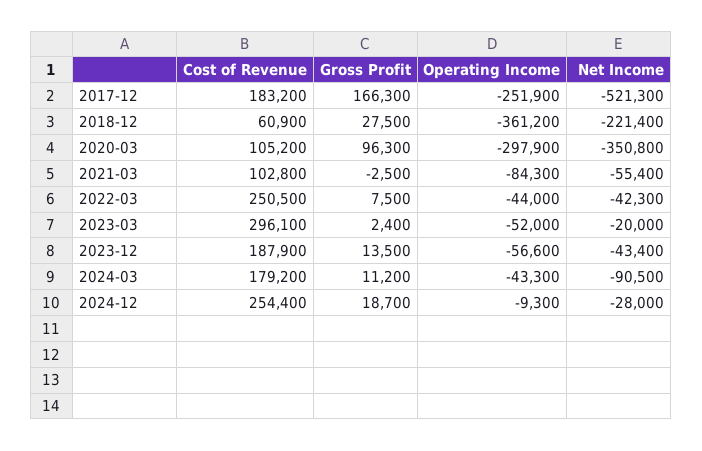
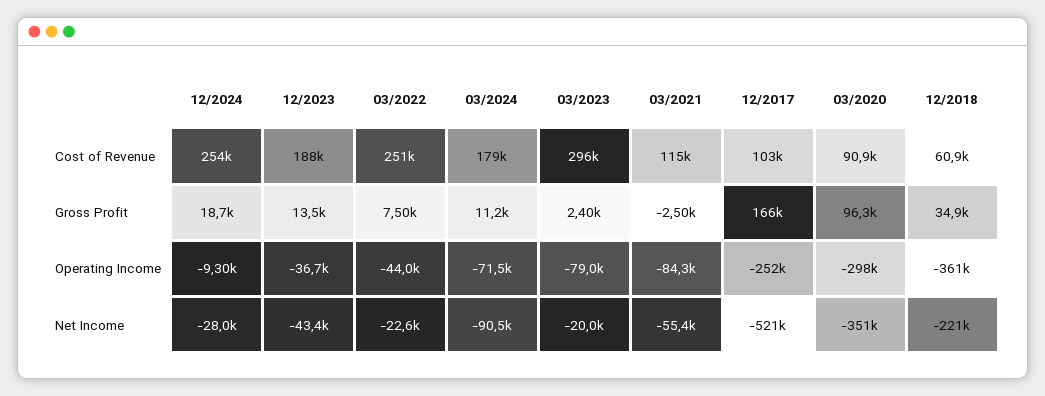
Cost of Revenue, 2017-12: 183200 -> 103000
Gross Profit, 2018-12: 27500 -> 34900
Cost of Revenue, 2020-03: 105200 -> 90900
Cost of Revenue, 2021-03: 102800 -> 115000
Net Income, 2022-03: -42300 -> -22600
Operating Income, 2023-03: -52000 -> -79000
Operating Income, 2023-12: -56600 -> -36700
Operating Income, 2024-03: -43300 -> -71500

